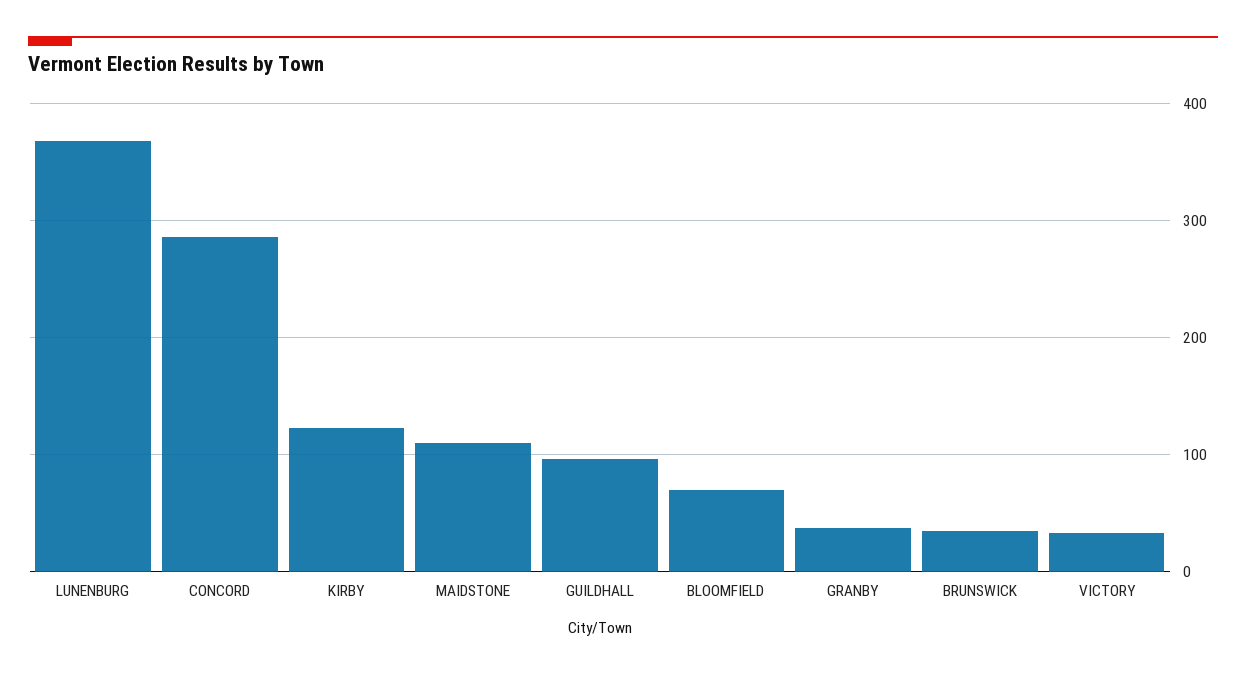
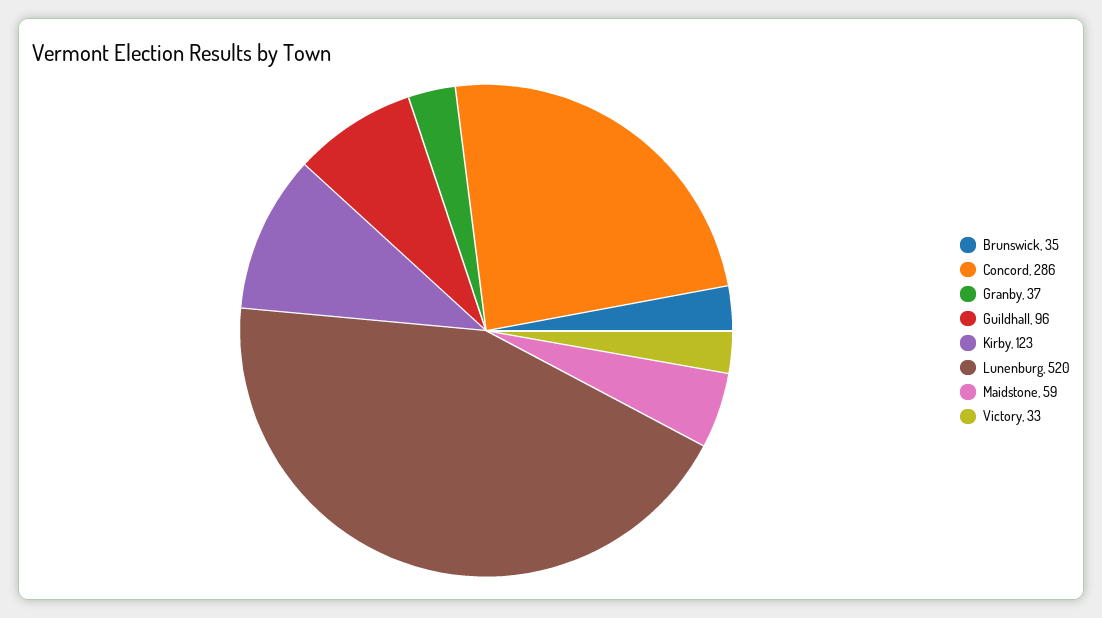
LUNENBURG: 370 -> 520
MAIDSTONE: 110 -> 59
BLOOMFIELD: 70 -> none

